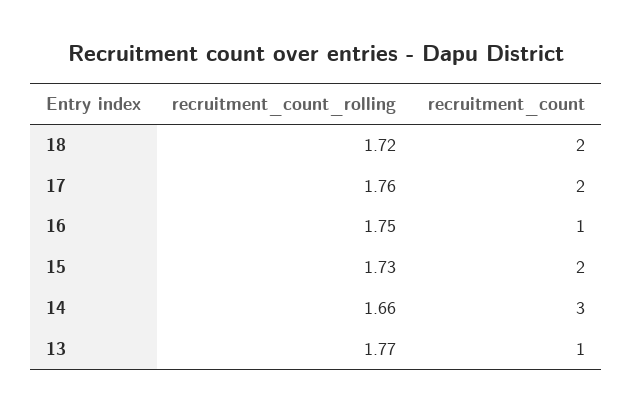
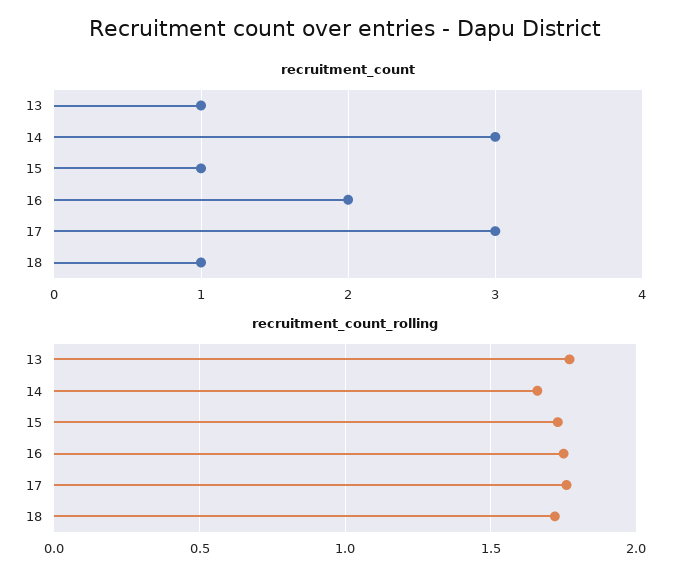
recruitment_count, 18: 2 -> 1
recruitment_count, 17: 2 -> 3
recruitment_count, 16: 1 -> 2
recruitment_count, 15: 2 -> 1

